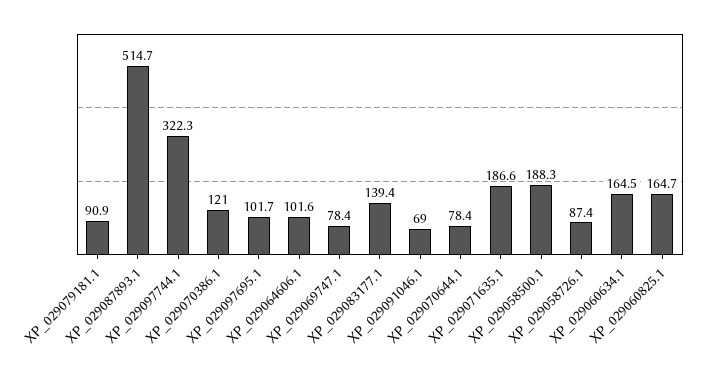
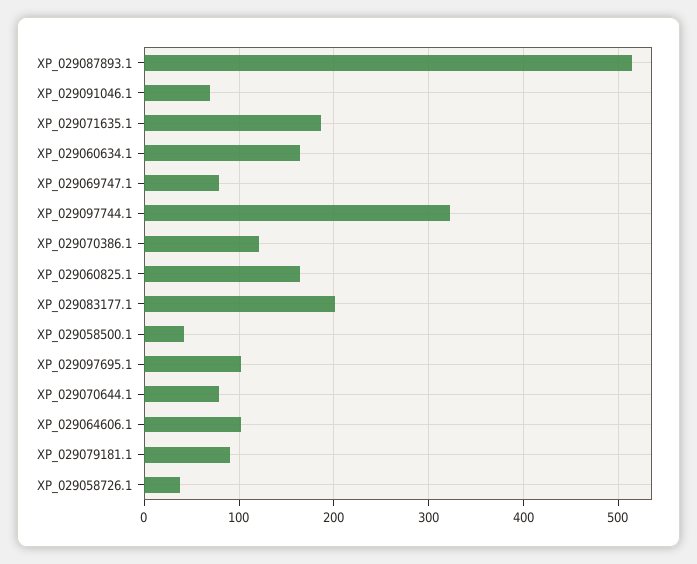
XP_029083177.1: 139.4 -> 200
XP_029058500.1: 188.3 -> 40
XP_029058726.1: 87.4 -> 40

